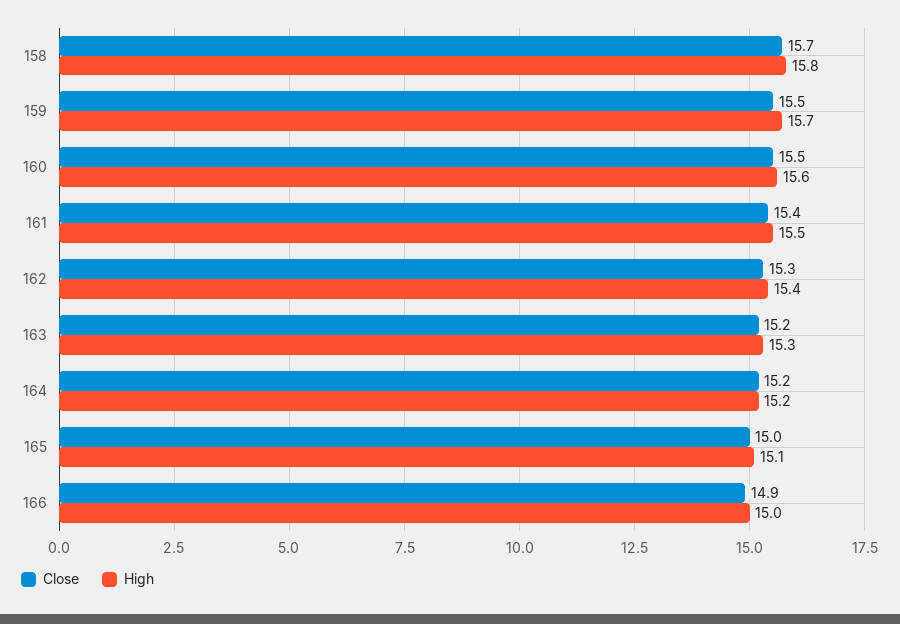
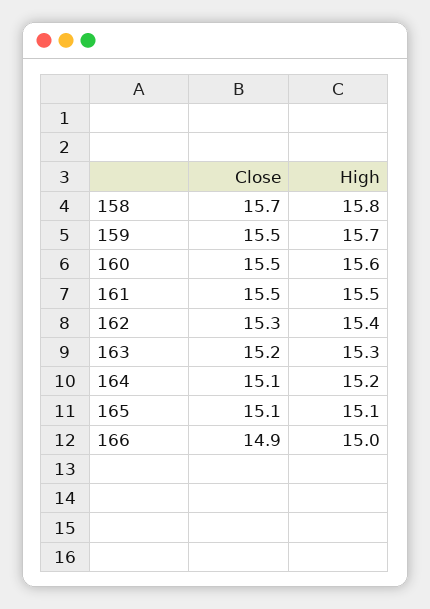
Close, 161: 15.4 -> 15.5
Close, 164: 15.2 -> 15.1
Close, 165: 15 -> 15.1

